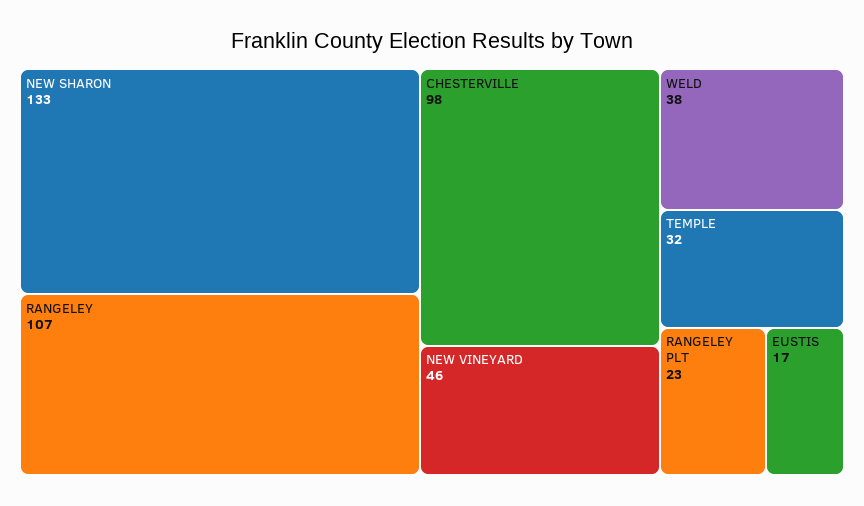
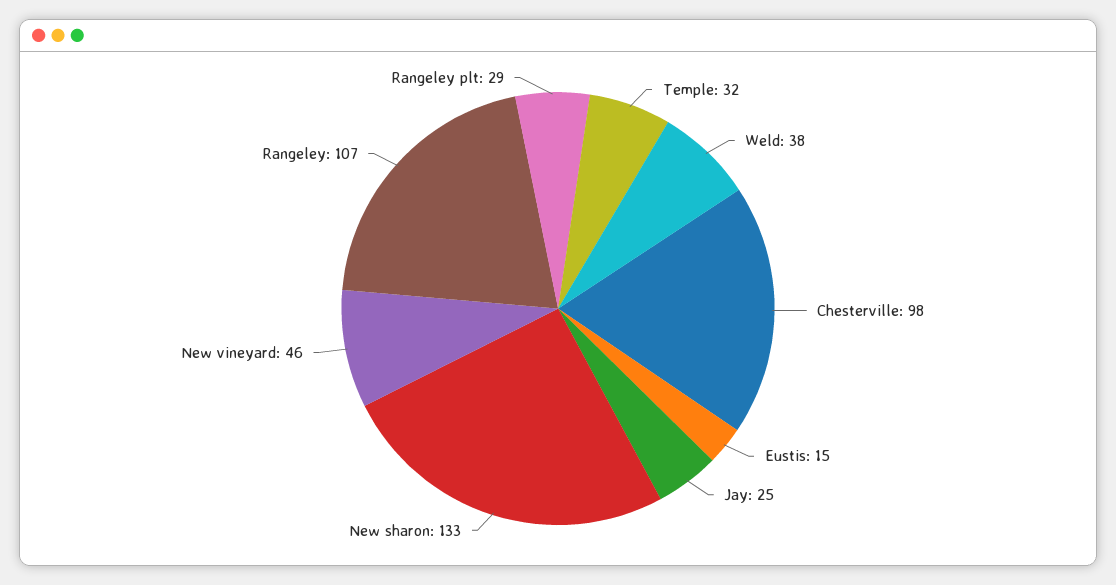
RANGELEY PLT: 23 -> 29
EUSTIS: 17 -> 15
Jay: none -> 25

